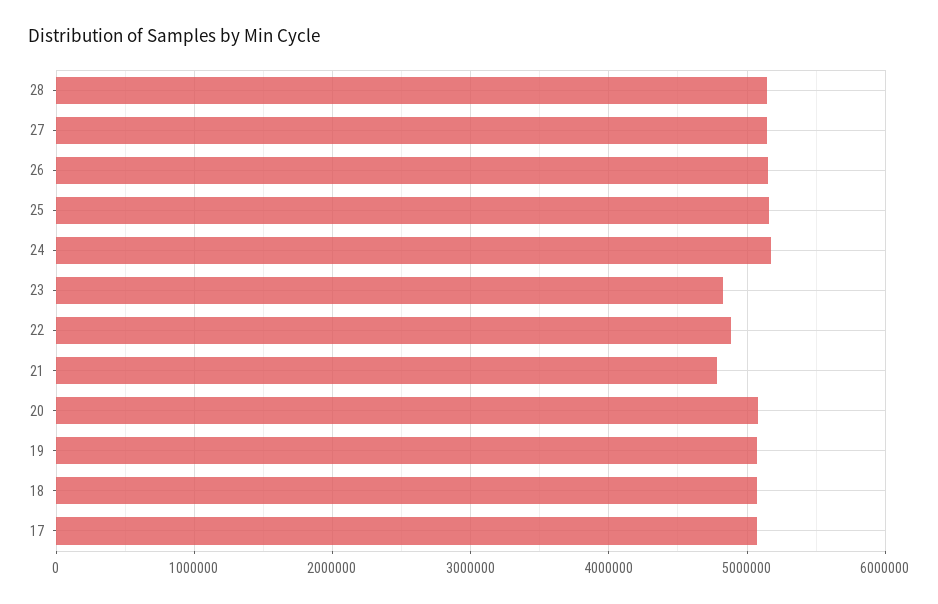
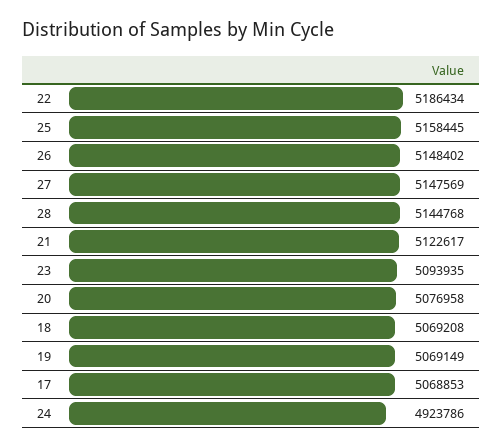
24: 5200000 -> 4923786
23: 4800000 -> 5093935
22: 4900000 -> 5186434
21: 4800000 -> 5122617

